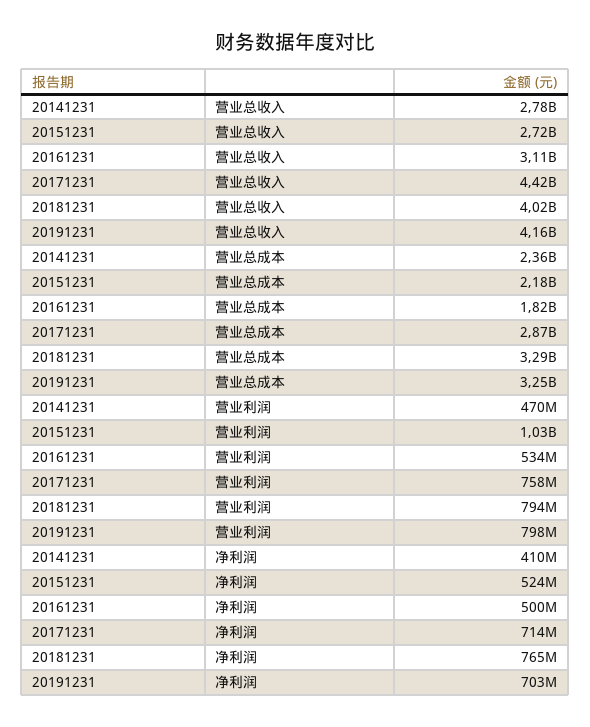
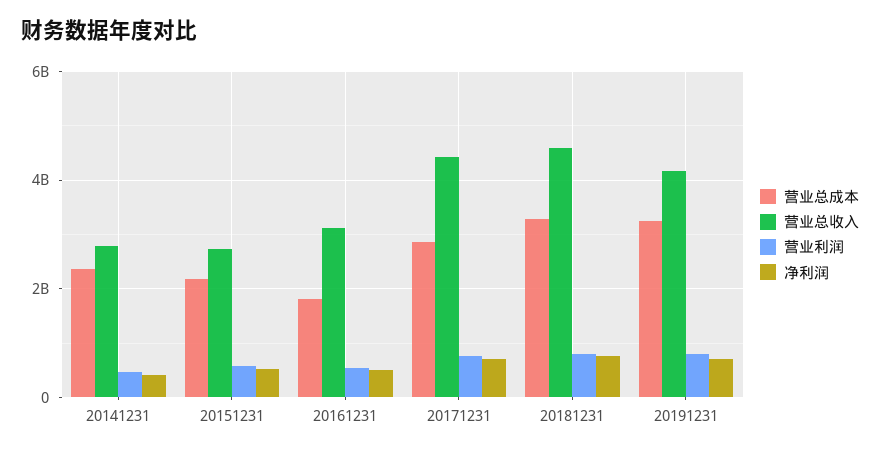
营业总收入, 20181231: 4020000000 -> 4600000000
营业利润, 20151231: 1030000000 -> 600000000

